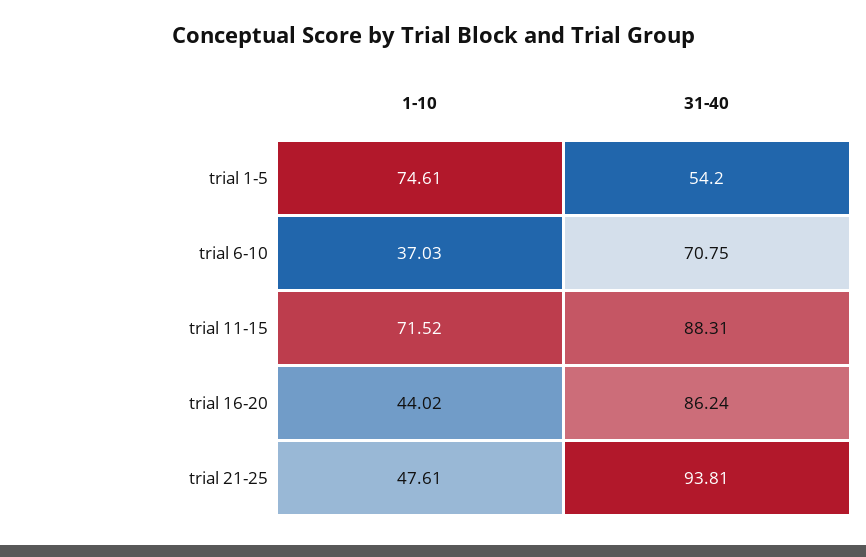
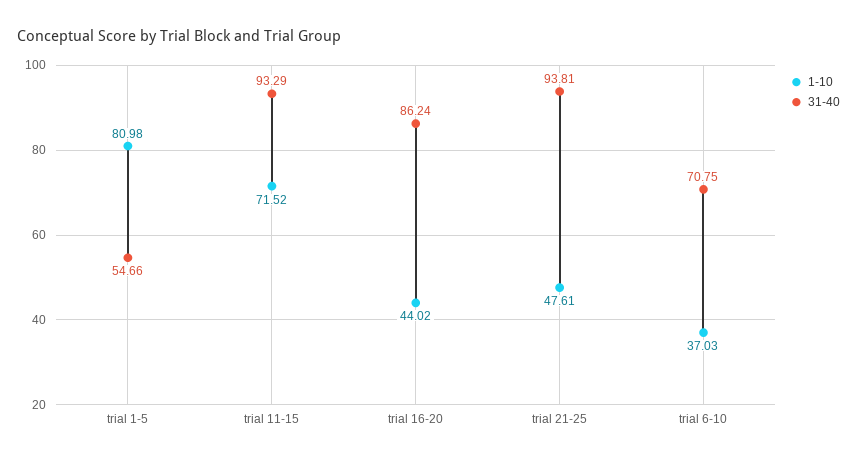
1-10, trial 1-5: 74.61 -> 80.98
31-40, trial 1-5: 54.2 -> 54.66
31-40, trial 11-15: 88.31 -> 93.29

